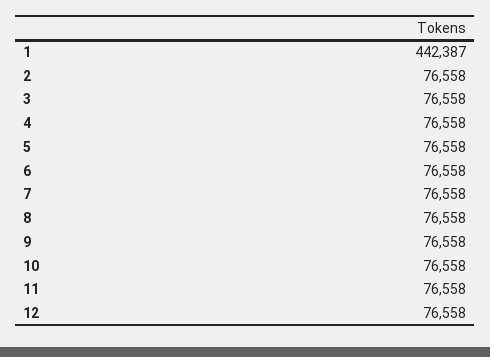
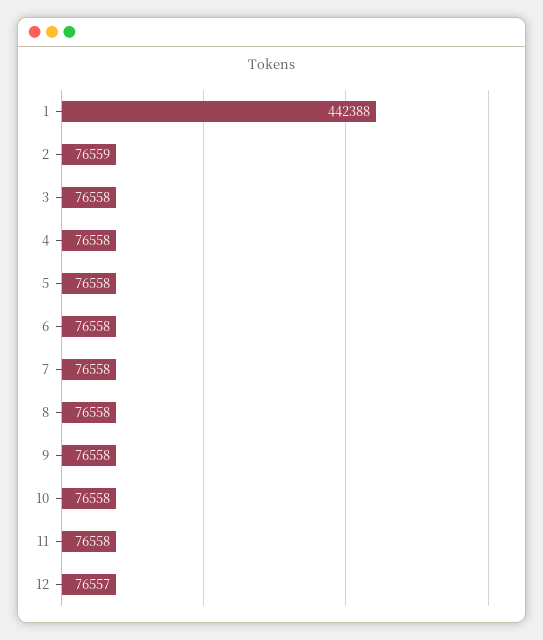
1: 442387 -> 442388
2: 76558 -> 76559
12: 76558 -> 76557

